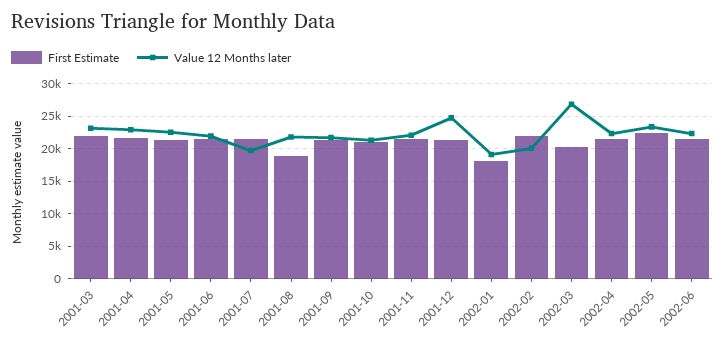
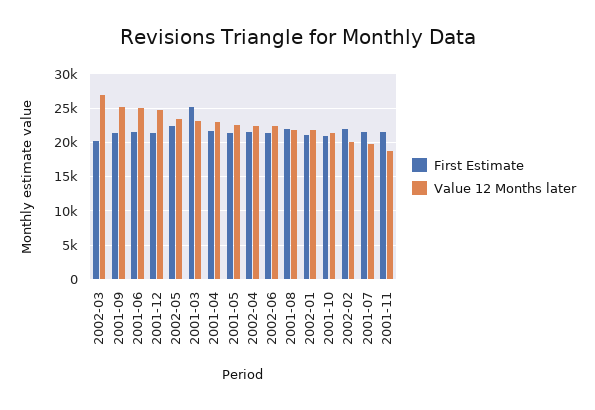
First Estimate, 2001-03: 22000 -> 25000
Value 12 Months later, 2001-06: 22000 -> 25000
First Estimate, 2001-08: 19000 -> 22000
Value 12 Months later, 2001-09: 22000 -> 25000
Value 12 Months later, 2001-11: 22000 -> 19000
First Estimate, 2002-01: 18000 -> 21000
Value 12 Months later, 2002-01: 19000 -> 22000

